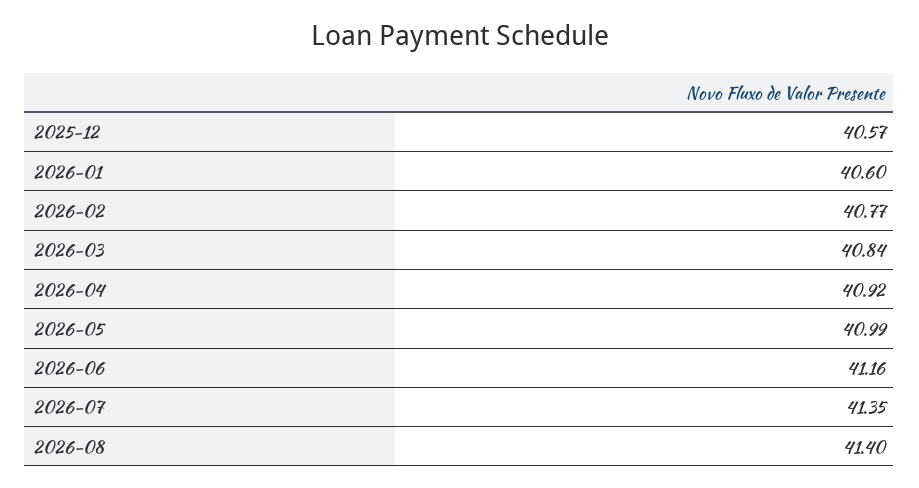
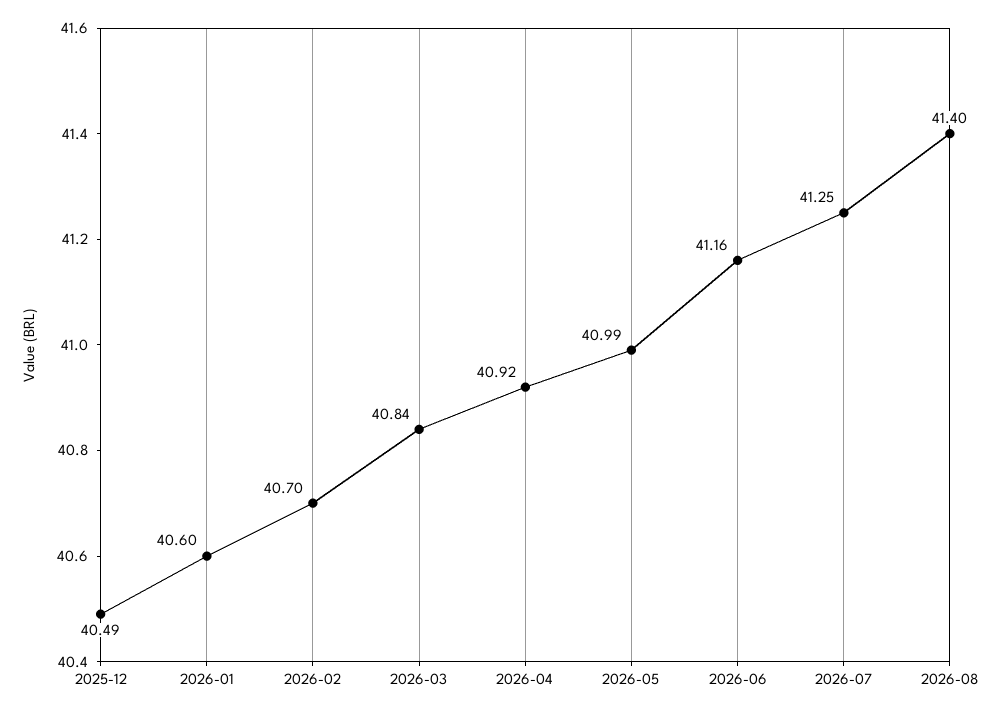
2025-12: 40.57 -> 40.49
2026-02: 40.77 -> 40.7
2026-07: 41.35 -> 41.25

